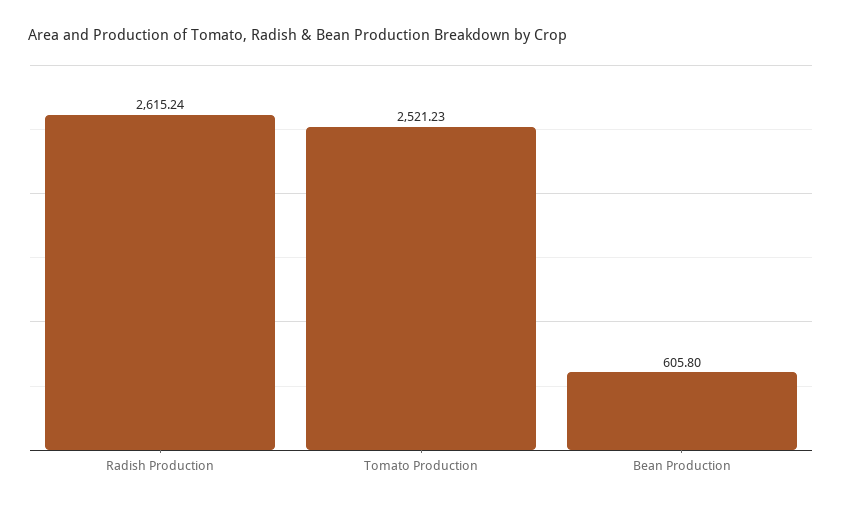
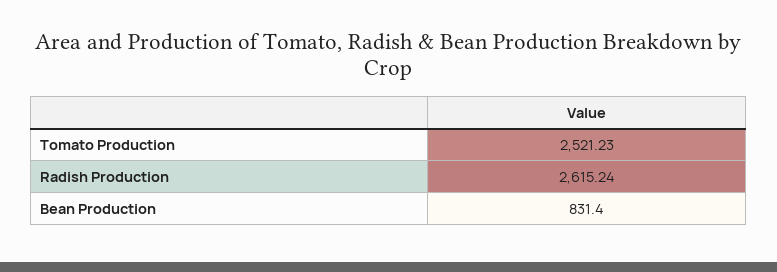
Bean Production: 605.8 -> 831.4

